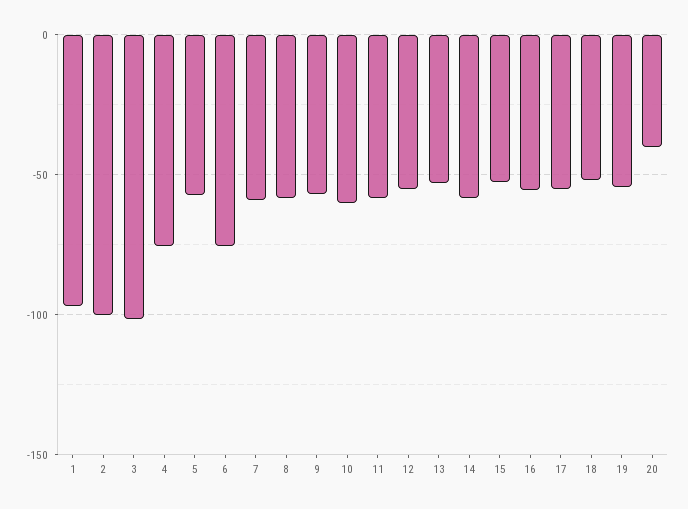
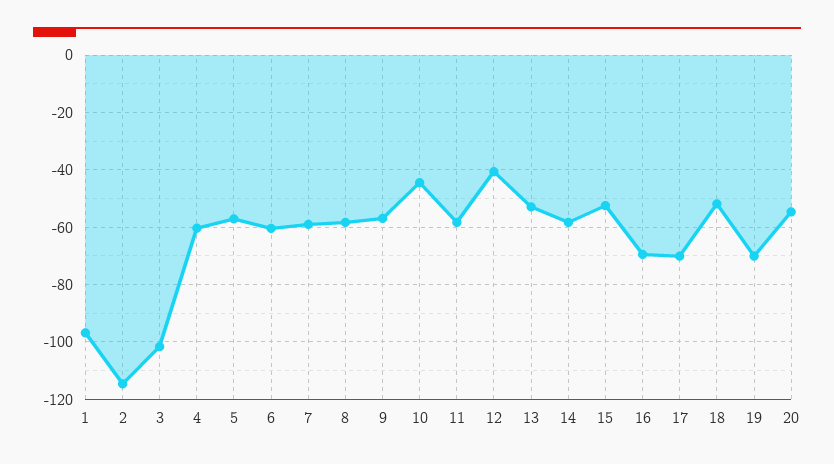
2: -100 -> -115
4: -75 -> -60
6: -75 -> -60
10: -60 -> -45
12: -55 -> -40
16: -55 -> -70
17: -55 -> -70
19: -55 -> -70
20: -40 -> -55

